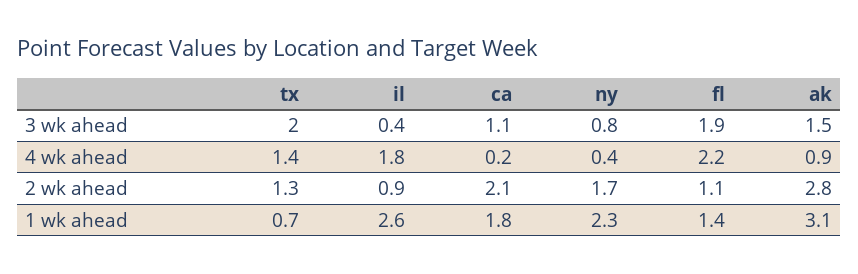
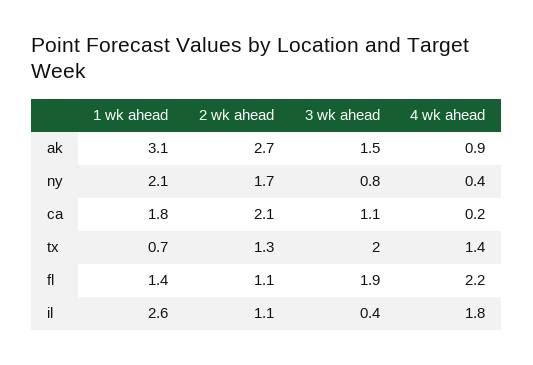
il, 2 wk ahead: 0.9 -> 1.1
ak, 2 wk ahead: 2.8 -> 2.7
ny, 1 wk ahead: 2.3 -> 2.1

